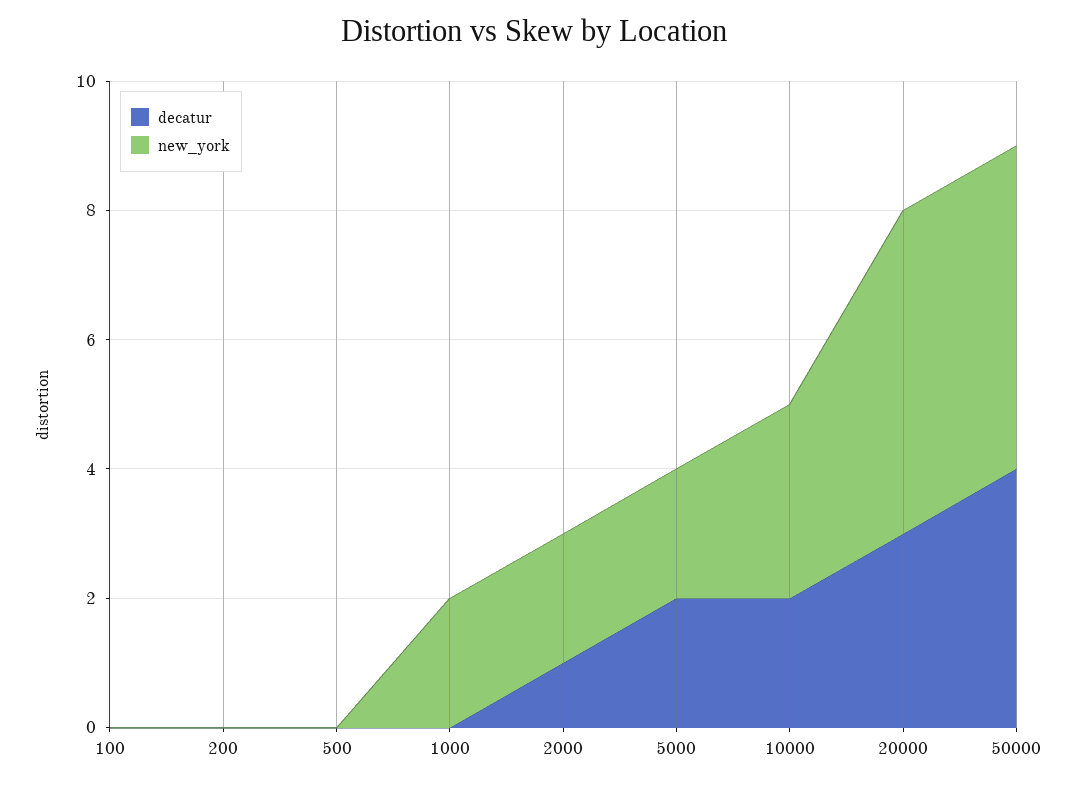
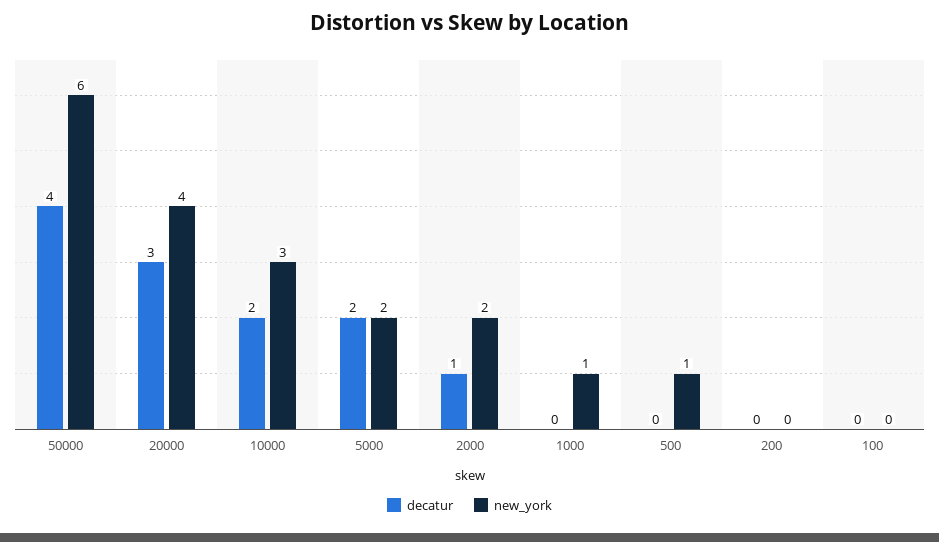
new_york, 500: 0 -> 1
new_york, 1000: 2 -> 1
new_york, 20000: 5 -> 4
new_york, 50000: 5 -> 6

